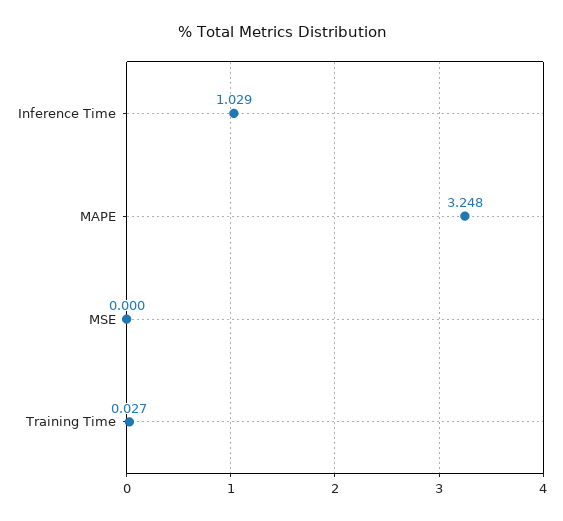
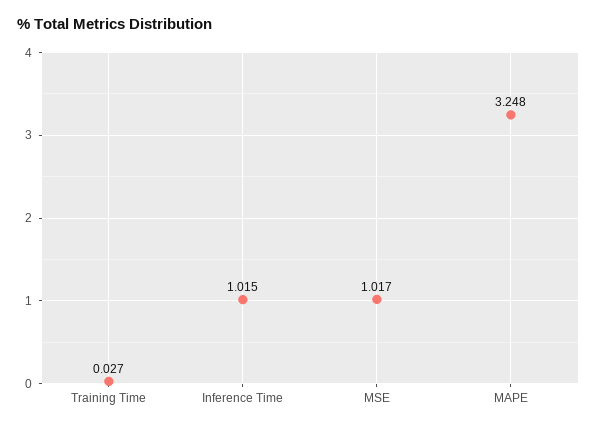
Inference Time: 1.029 -> 1.015
MSE: 0 -> 1.017

